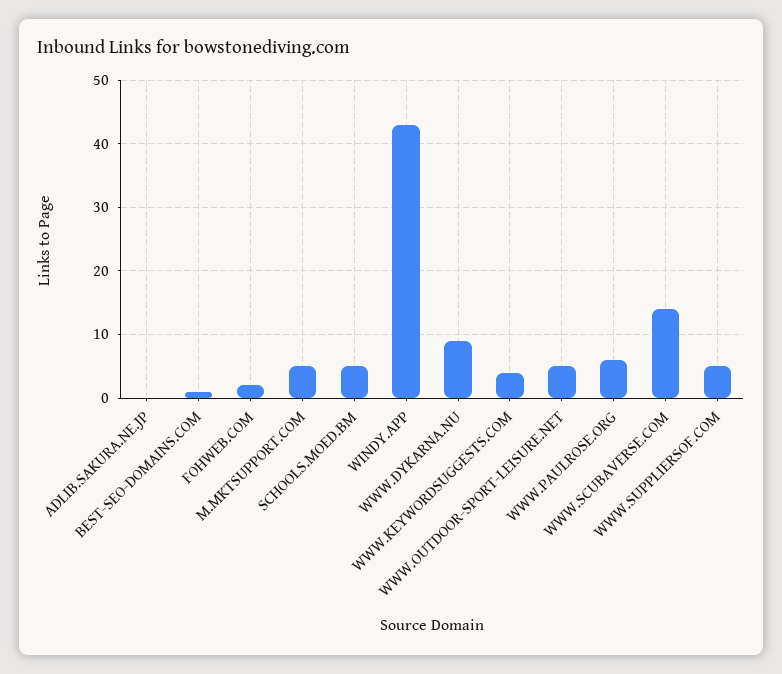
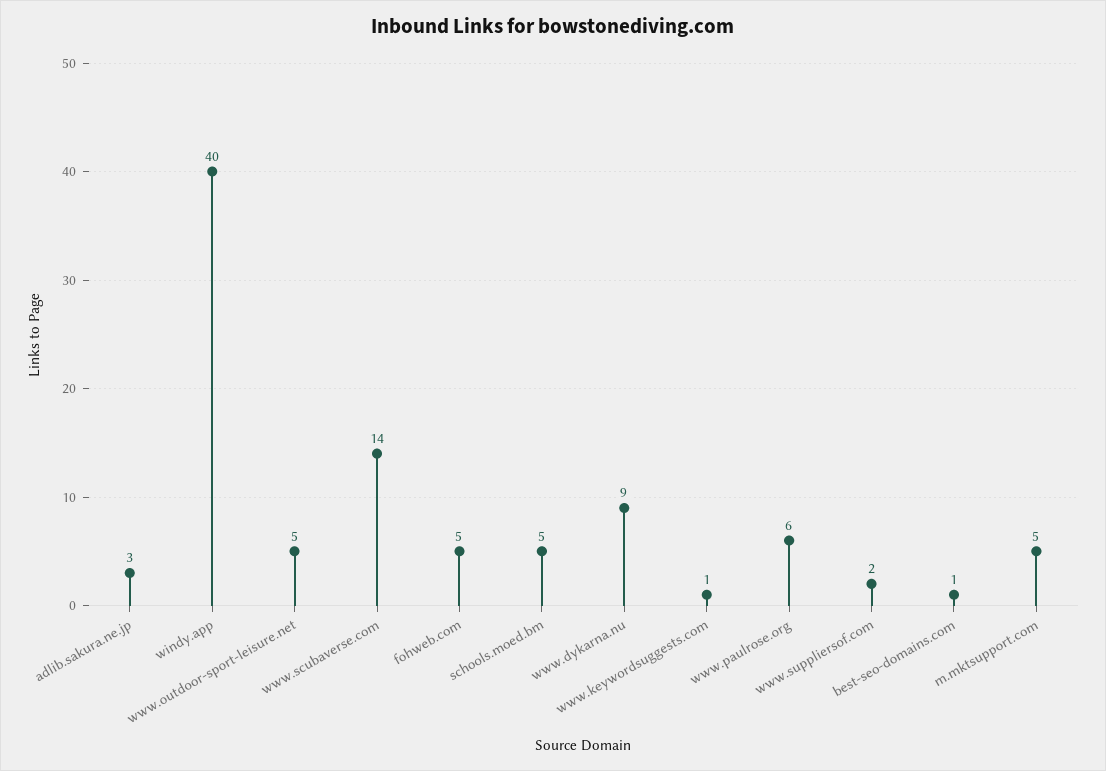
ADLIB.SAKURA.NE.JP: 0 -> 3
FOHWEB.COM: 2 -> 5
WINDY.APP: 43 -> 40
WWW.KEYWORDSUGGESTS.COM: 4 -> 1
WWW.SUPPLIERSOF.COM: 5 -> 2

